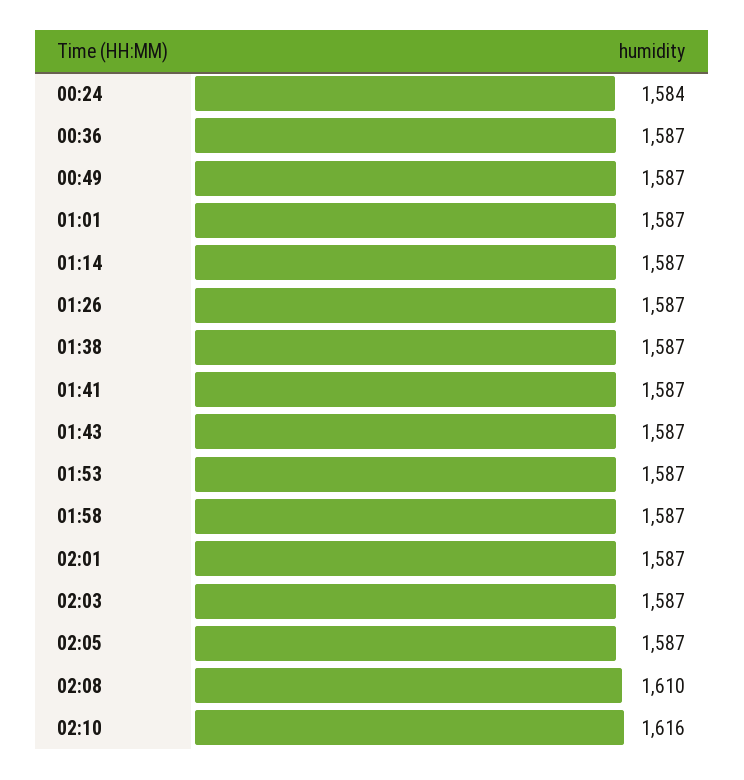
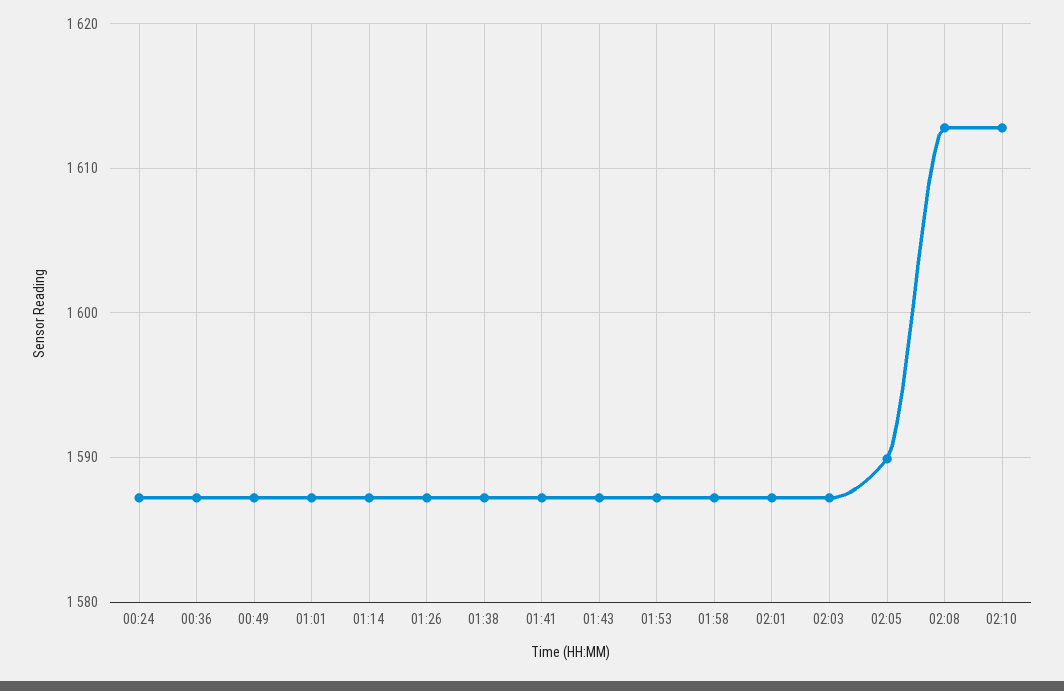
00:24: 1584 -> 1587
02:05: 1587 -> 1590
02:08: 1610 -> 1613
02:10: 1616 -> 1613

